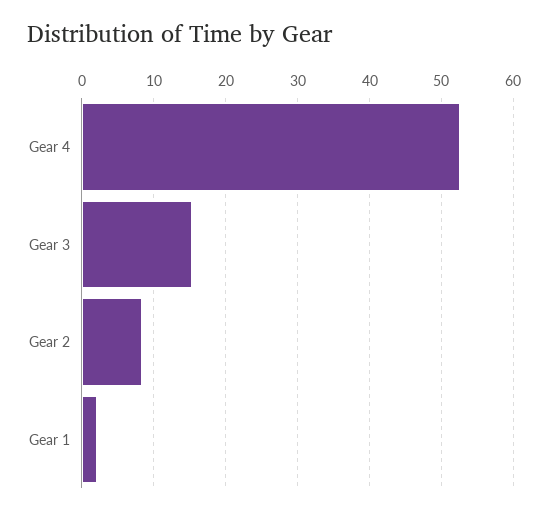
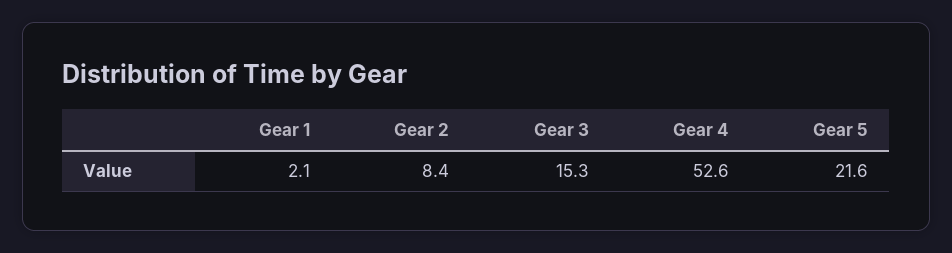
Gear 5: none -> 21.6

